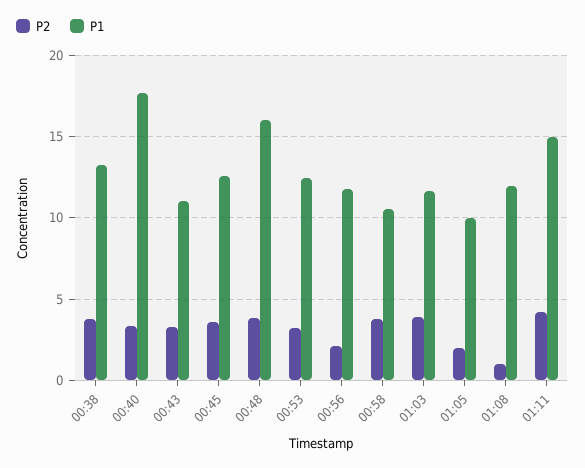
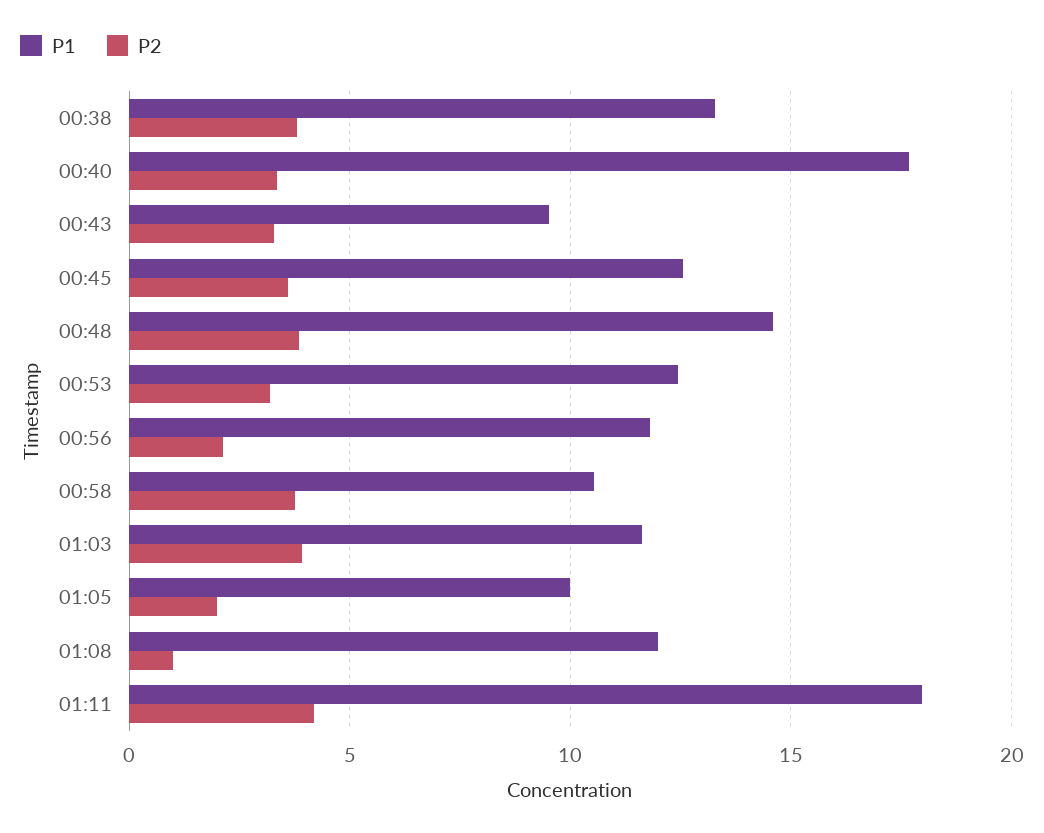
P1, 00:43: 11 -> 9.5
P1, 00:48: 16 -> 14.5
P1, 01:11: 15 -> 18

